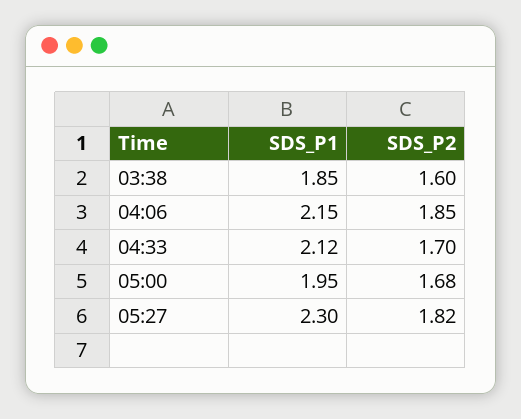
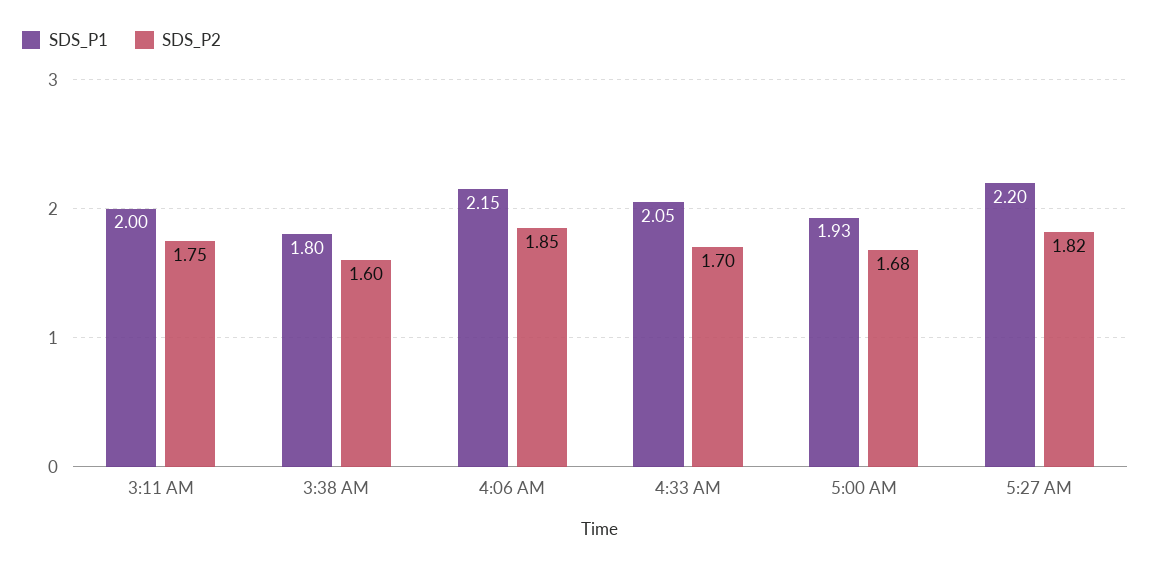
SDS_P1, 03:38: 1.85 -> 1.8
SDS_P1, 04:33: 2.12 -> 2.05
SDS_P1, 05:00: 1.95 -> 1.93
SDS_P1, 05:27: 2.3 -> 2.2
SDS_P1, 3:11 AM: none -> 2
SDS_P2, 3:11 AM: none -> 1.75

